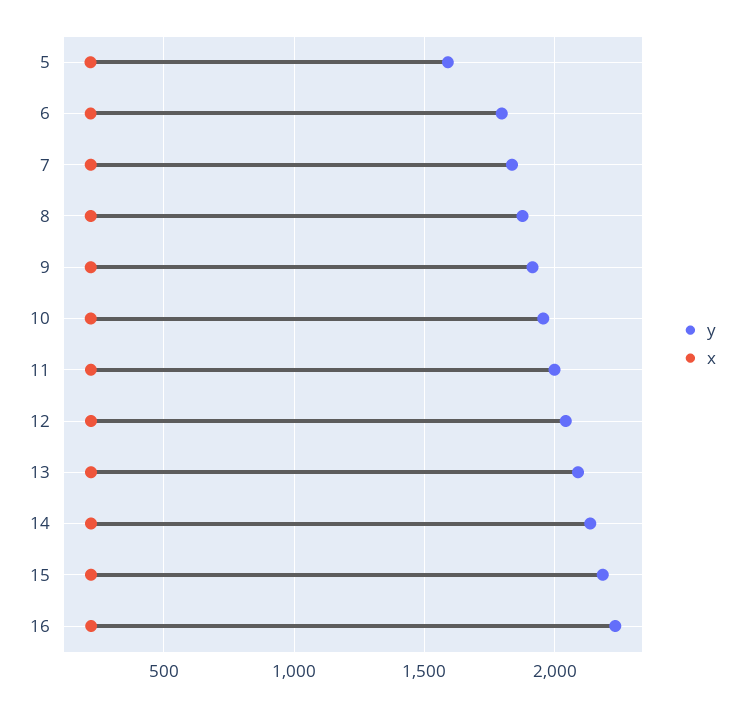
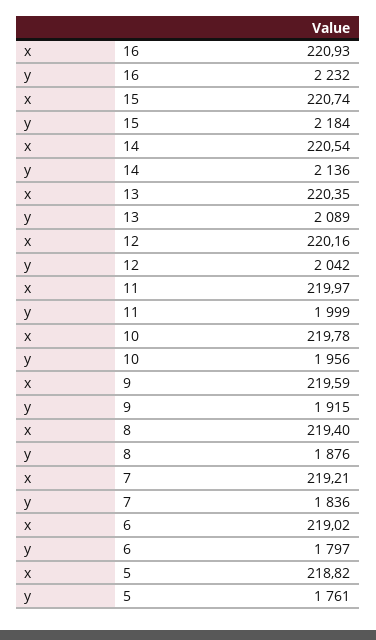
y, 5: 1600 -> 1761

